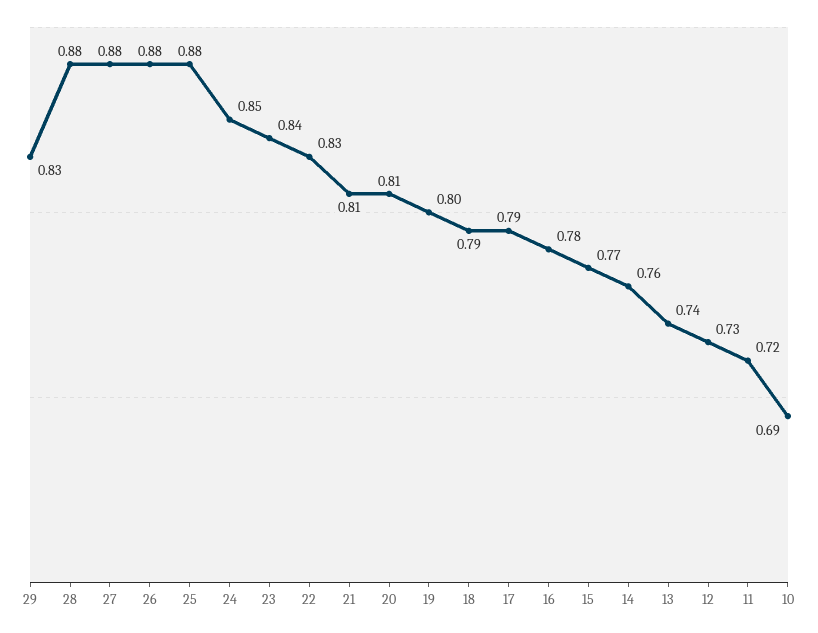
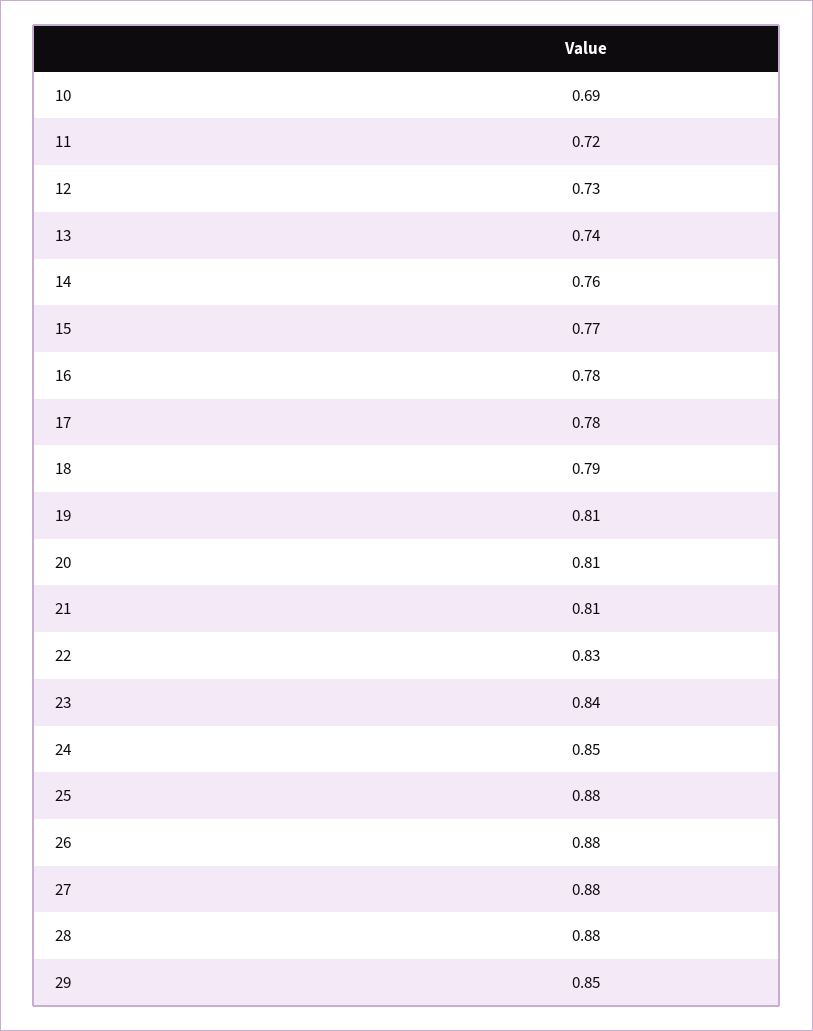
29: 0.83 -> 0.85
19: 0.8 -> 0.81
17: 0.79 -> 0.78

